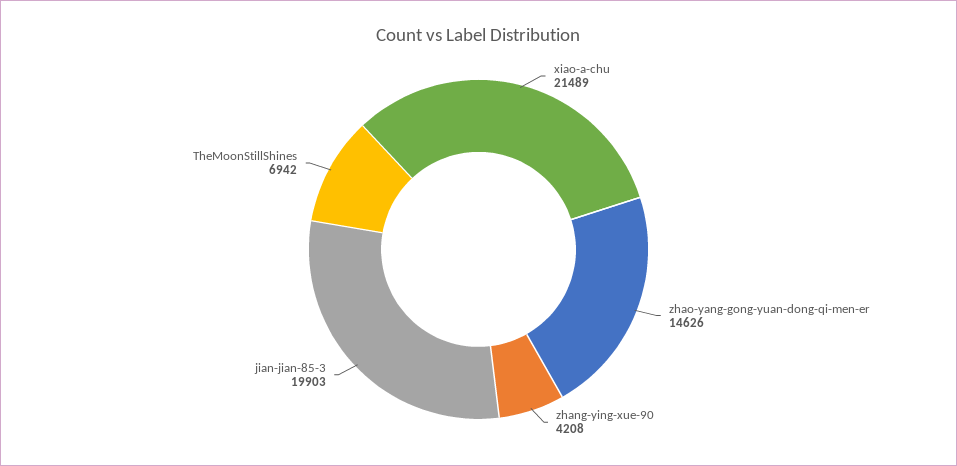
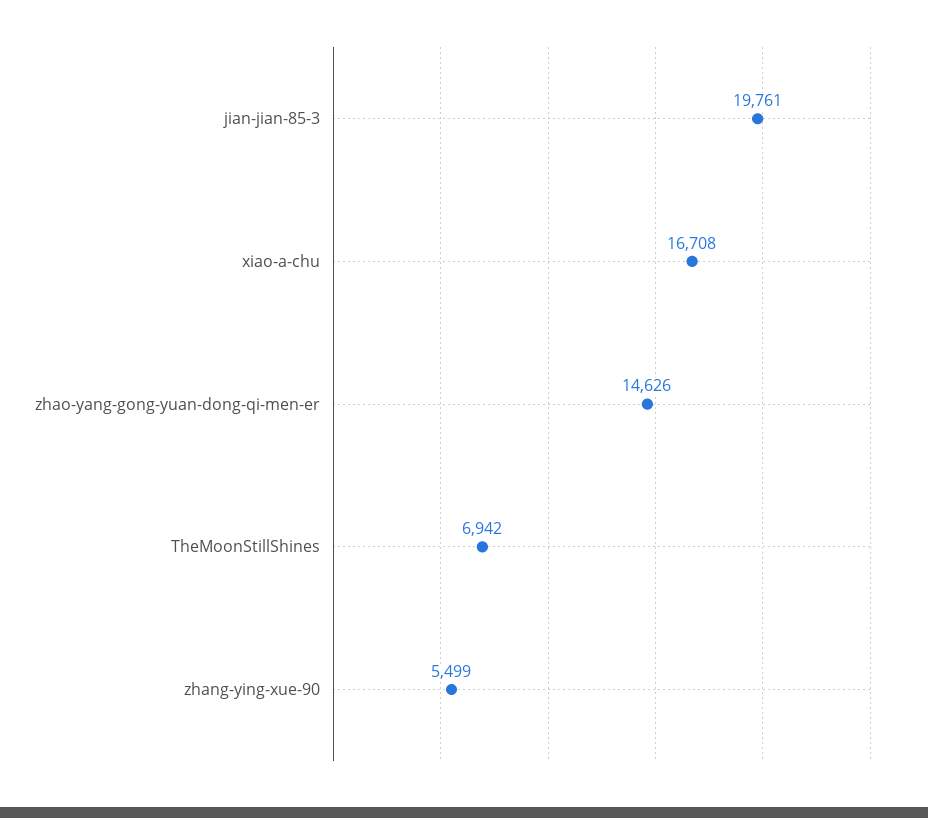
xiao-a-chu: 21489 -> 16708
zhang-ying-xue-90: 4208 -> 5499
jian-jian-85-3: 19903 -> 19761

